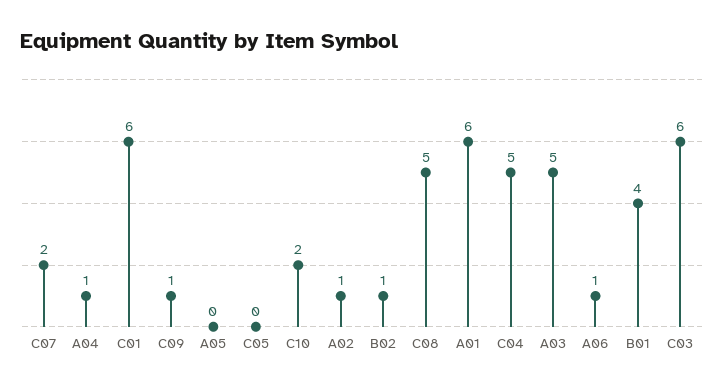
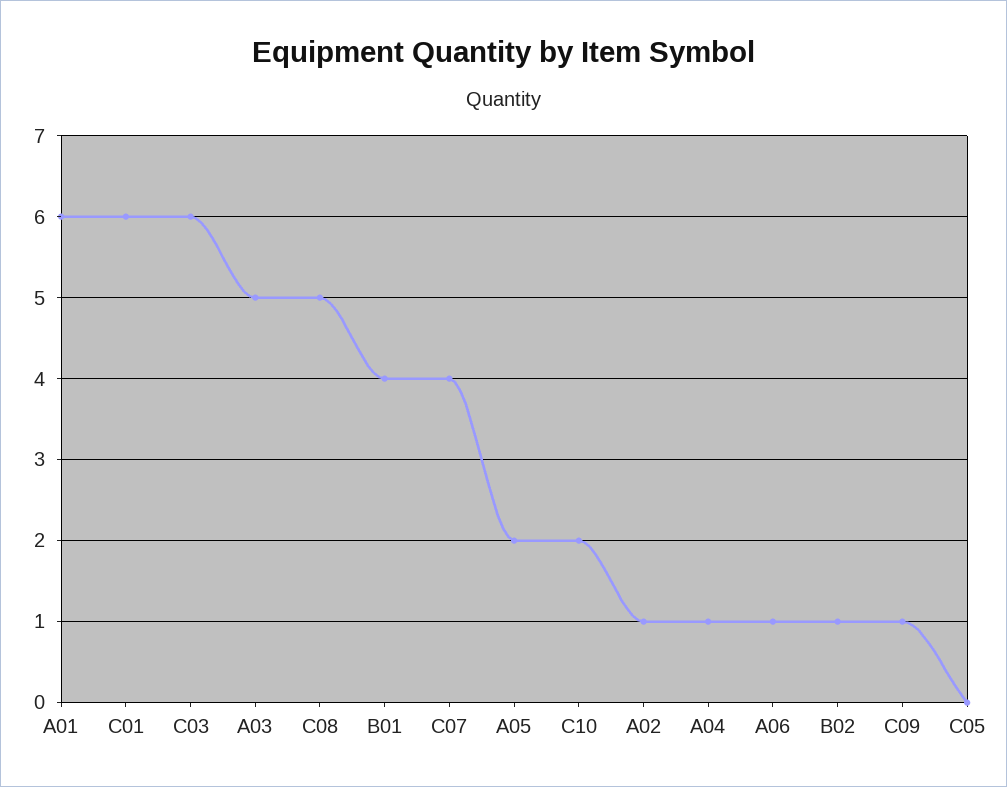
C07: 2 -> 4
A05: 0 -> 2
C04: 5 -> none

